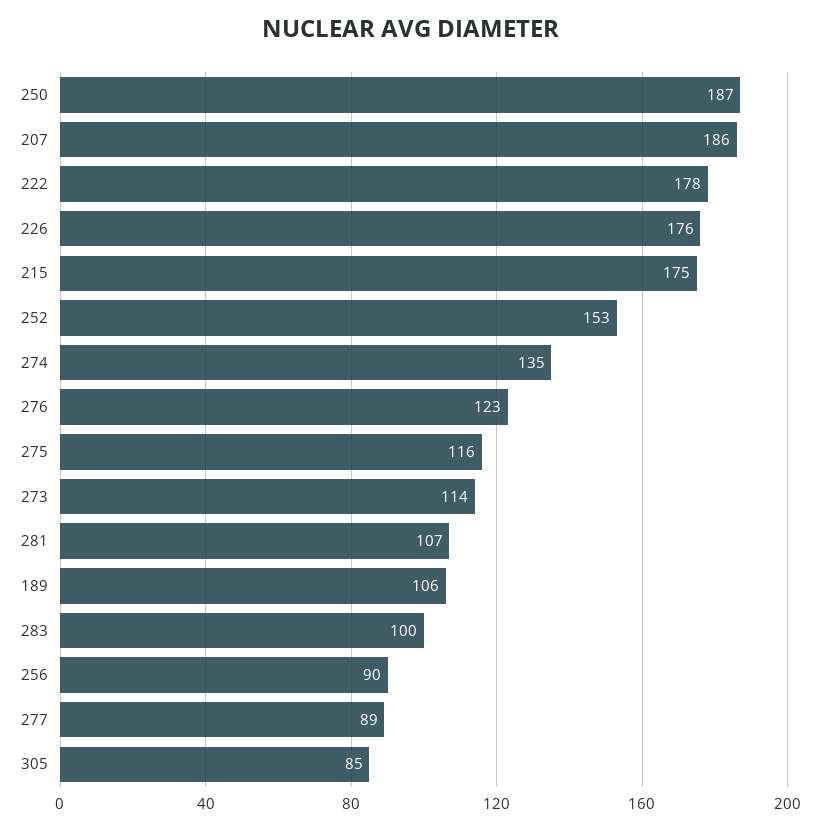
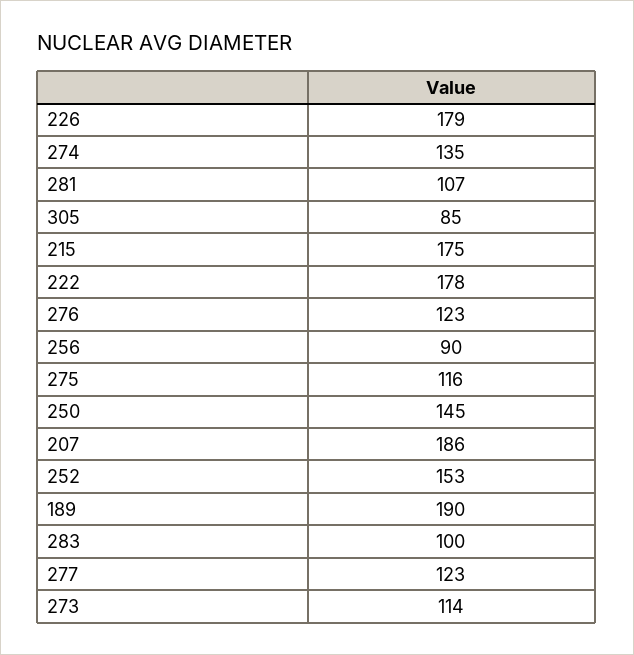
250: 187 -> 145
226: 176 -> 179
189: 106 -> 190
277: 89 -> 123

